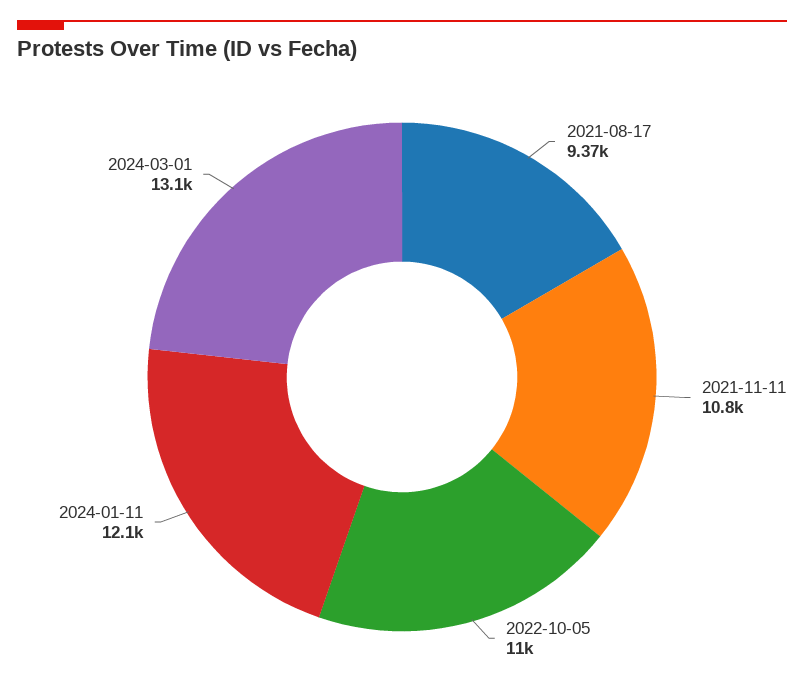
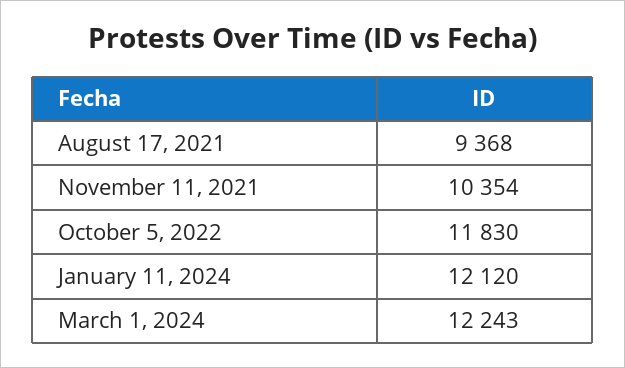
2021-11-11: 10800 -> 10354
2022-10-05: 11000 -> 11830
2024-03-01: 13100 -> 12243

